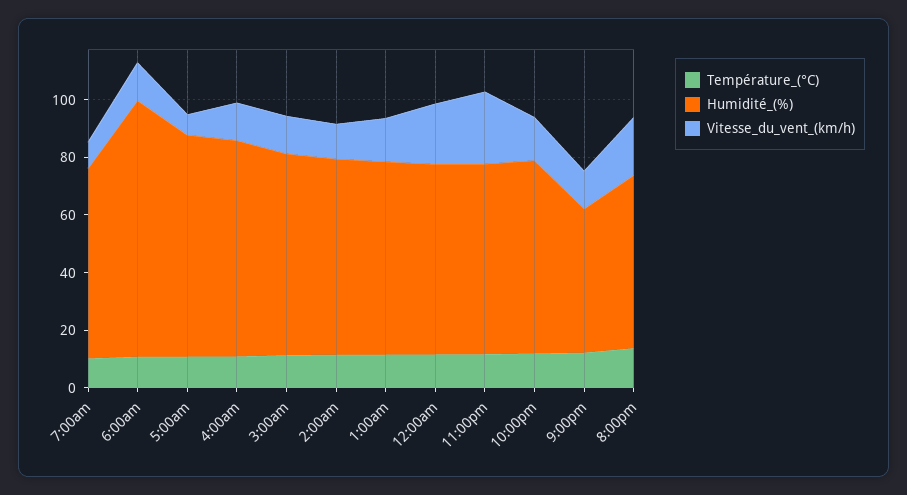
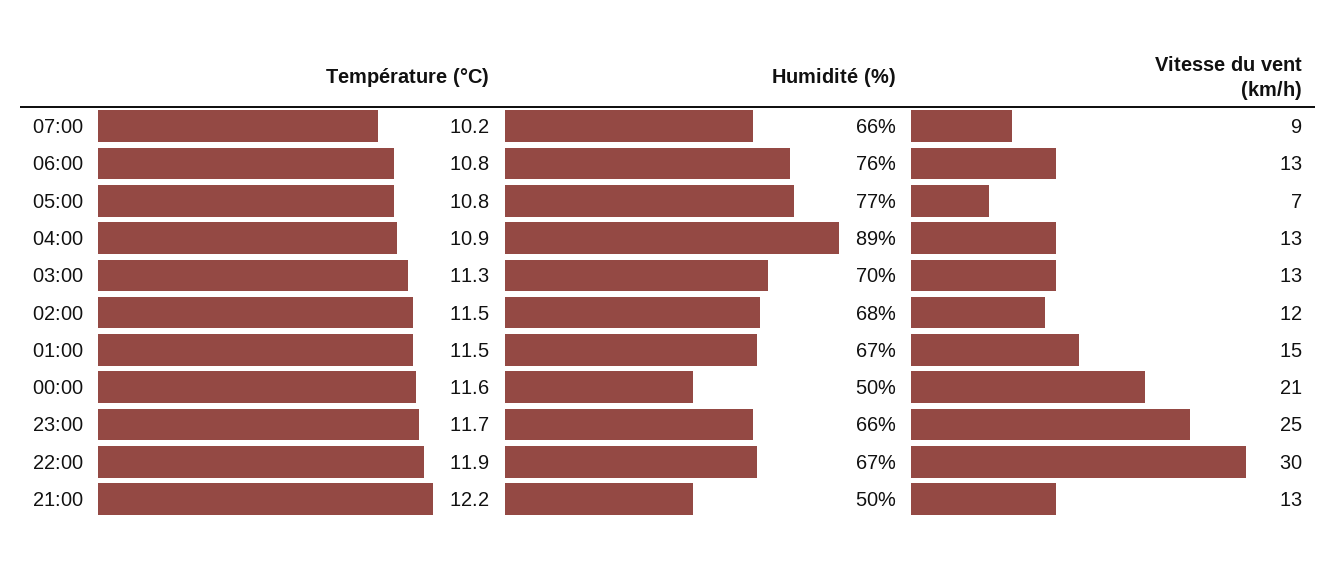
Humidité_(%), 6:00am: 90 -> 76
Humidité_(%), 4:00am: 75 -> 89
Humidité_(%), 12:00am: 65 -> 50
Vitesse_du_vent_(km/h), 10:00pm: 15 -> 30
Température_(°C), 8:00pm: 15 -> none
Humidité_(%), 8:00pm: 60 -> none
Vitesse_du_vent_(km/h), 8:00pm: 20 -> none

